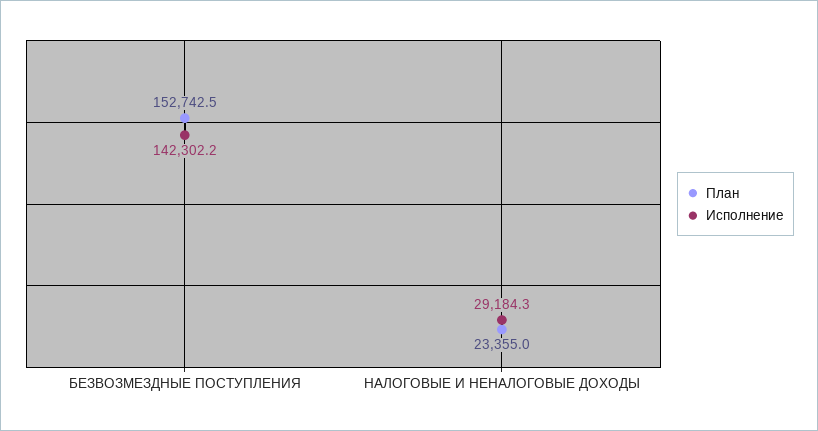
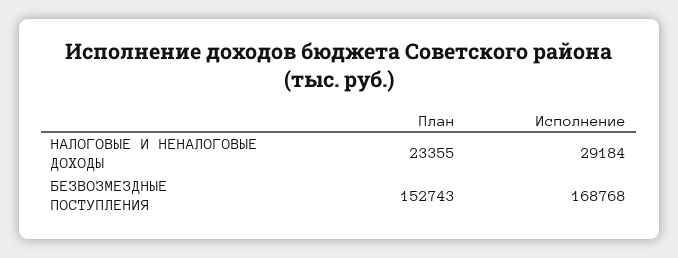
Исполнение, БЕЗВОЗМЕЗДНЫЕ ПОСТУПЛЕНИЯ: 142302.2 -> 168768

